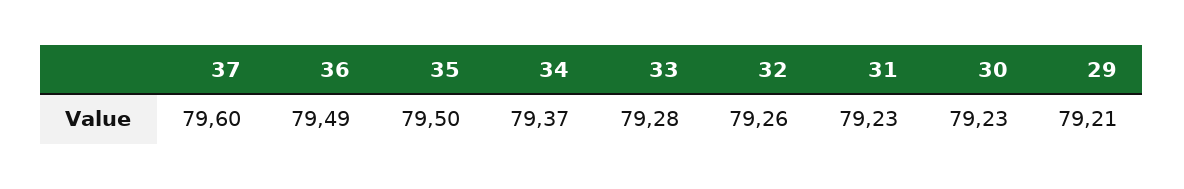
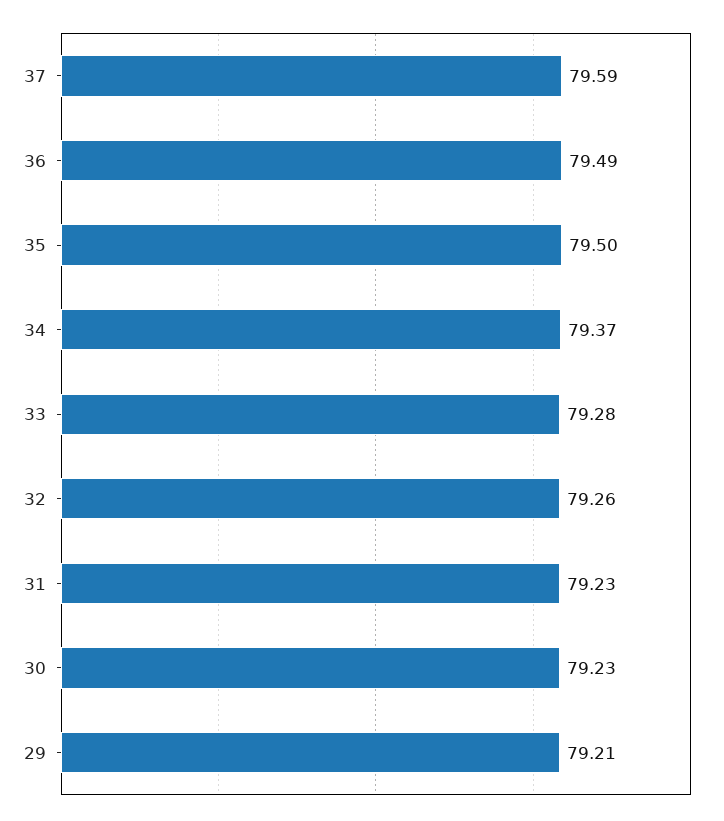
37: 79.6 -> 79.59

